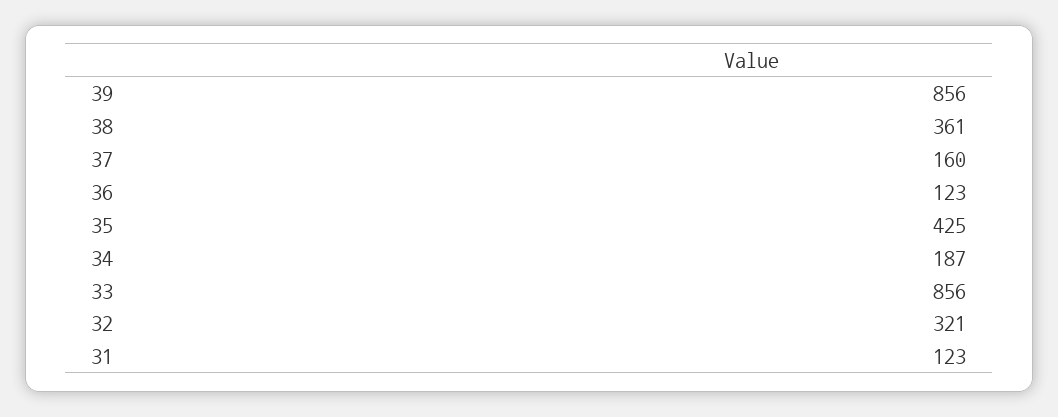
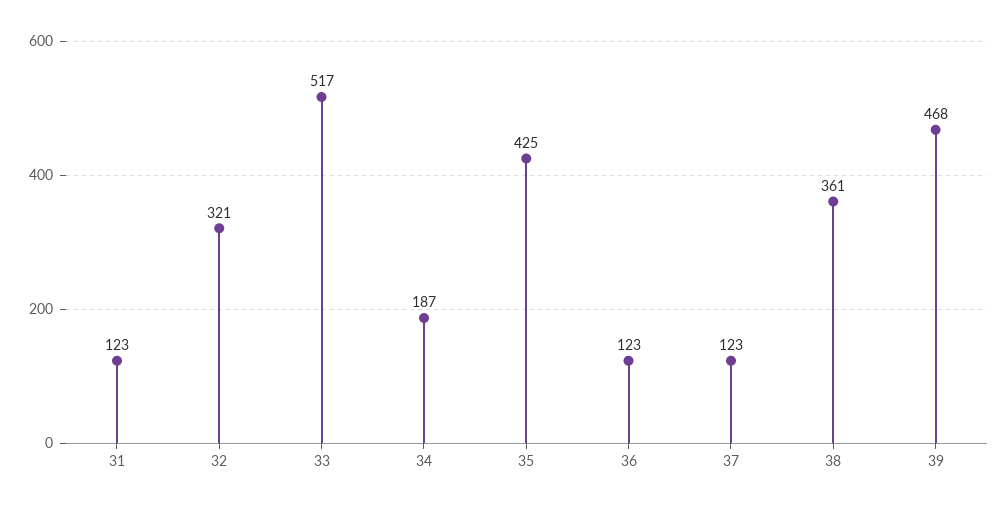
39: 856 -> 468
37: 160 -> 123
33: 856 -> 517

